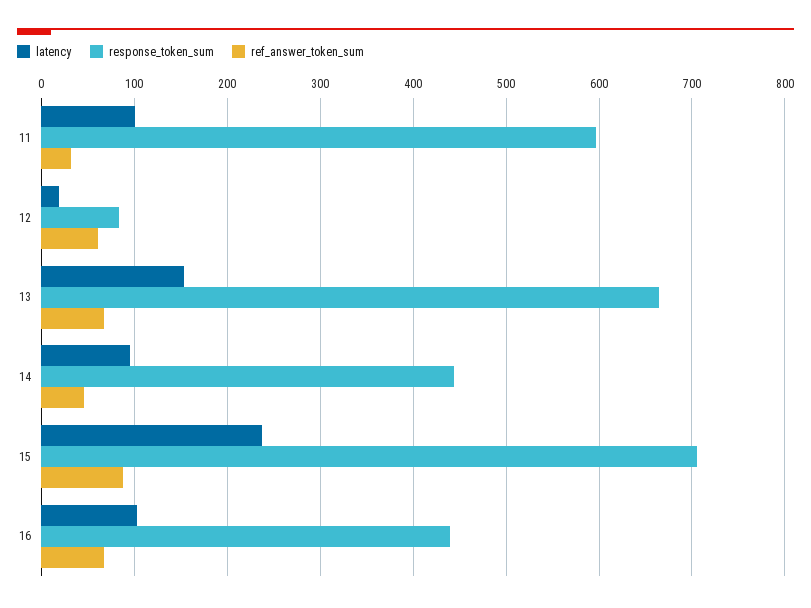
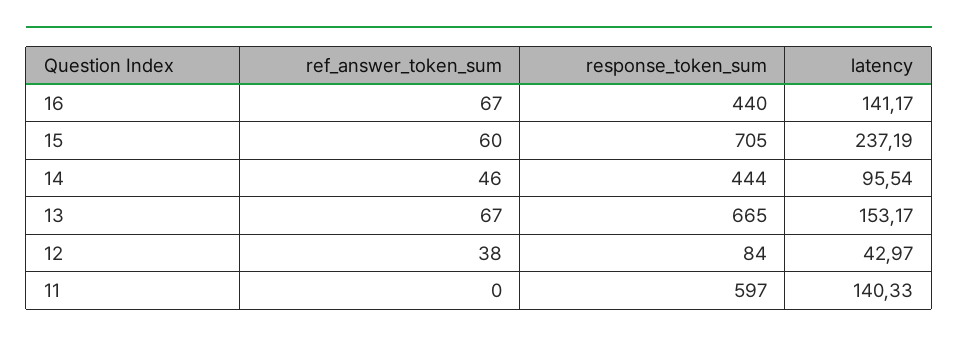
latency, 11: 100 -> 140.33
ref_answer_token_sum, 11: 30 -> 0
latency, 12: 20 -> 42.97
ref_answer_token_sum, 12: 60 -> 38
ref_answer_token_sum, 15: 90 -> 60
latency, 16: 100 -> 141.17

